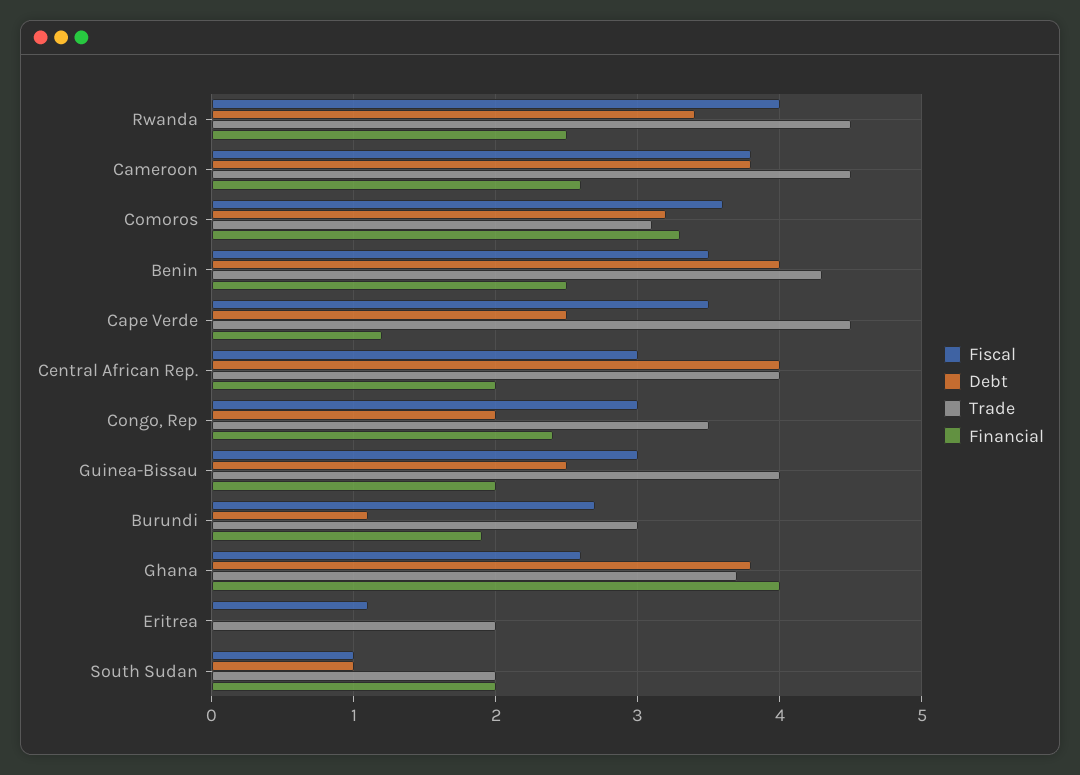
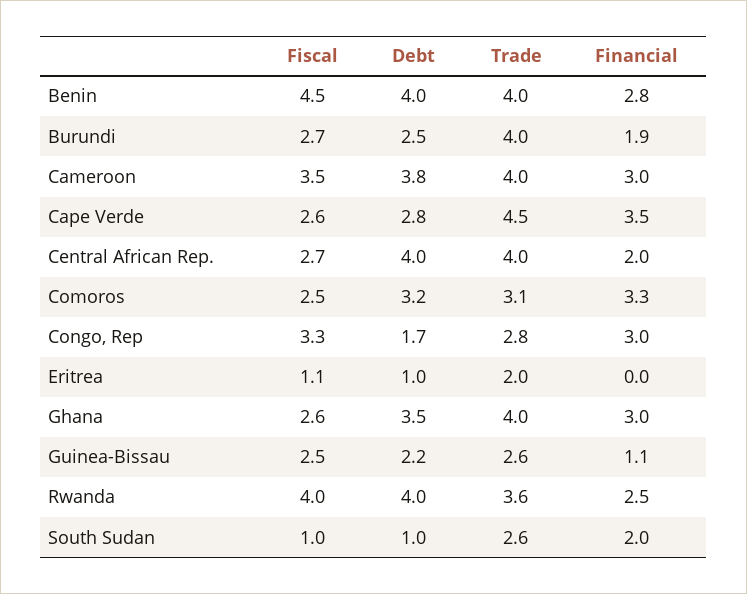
Debt, Rwanda: 3.4 -> 4
Trade, Rwanda: 4.5 -> 3.6
Fiscal, Cameroon: 3.8 -> 3.5
Trade, Cameroon: 4.5 -> 4
Financial, Cameroon: 2.6 -> 3
Fiscal, Comoros: 3.6 -> 2.5
Fiscal, Benin: 3.5 -> 4.5
Trade, Benin: 4.3 -> 4
Financial, Benin: 2.5 -> 2.8
Fiscal, Cape Verde: 3.5 -> 2.6
Debt, Cape Verde: 2.5 -> 2.8
Financial, Cape Verde: 1.2 -> 3.5
Fiscal, Central African Rep.: 3 -> 2.7
Fiscal, Congo, Rep: 3 -> 3.3
Debt, Congo, Rep: 2 -> 1.7
Trade, Congo, Rep: 3.5 -> 2.8
Financial, Congo, Rep: 2.4 -> 3
Fiscal, Guinea-Bissau: 3 -> 2.5
Debt, Guinea-Bissau: 2.5 -> 2.2
Trade, Guinea-Bissau: 4 -> 2.6
Financial, Guinea-Bissau: 2 -> 1.1
Debt, Burundi: 1.1 -> 2.5
Trade, Burundi: 3 -> 4
Debt, Ghana: 3.8 -> 3.5
Trade, Ghana: 3.7 -> 4
Financial, Ghana: 4 -> 3
Debt, Eritrea: 0 -> 1
Trade, South Sudan: 2 -> 2.6

